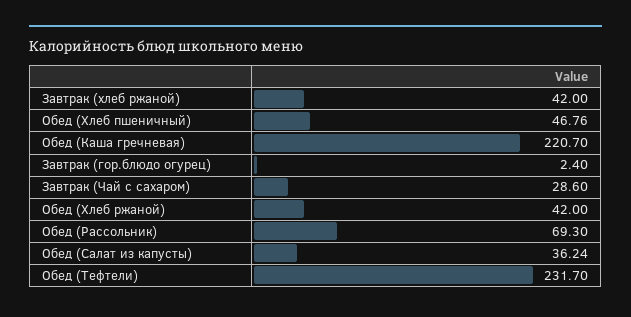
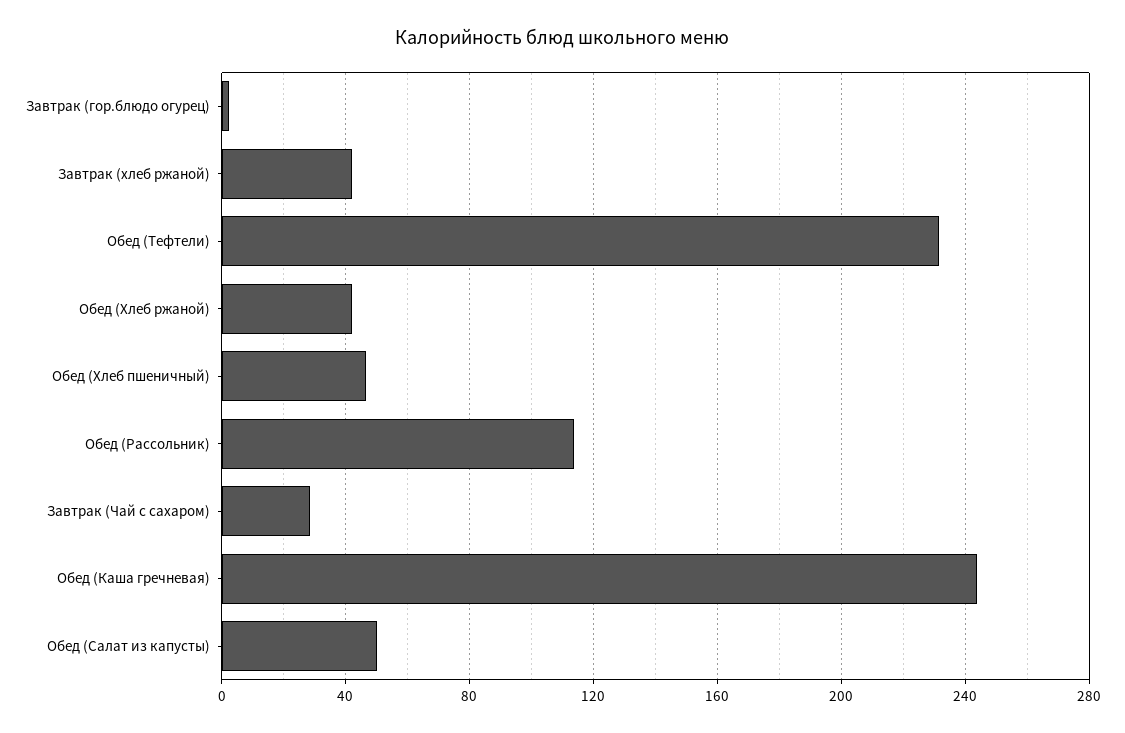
Обед (Каша гречневая): 220.7 -> 245
Обед (Рассольник): 69.3 -> 115
Обед (Салат из капусты): 36.24 -> 50

